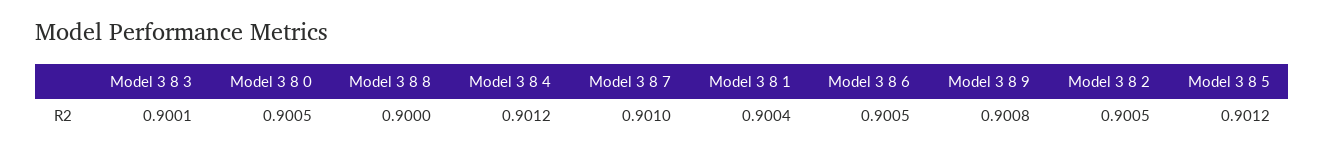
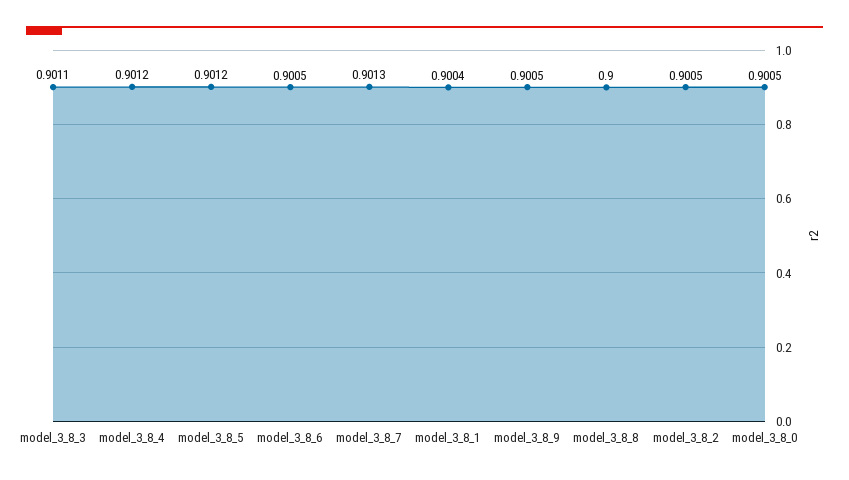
Model 3 8 3: 0.9001 -> 0.9011
Model 3 8 7: 0.901 -> 0.9013
Model 3 8 9: 0.9008 -> 0.9005

